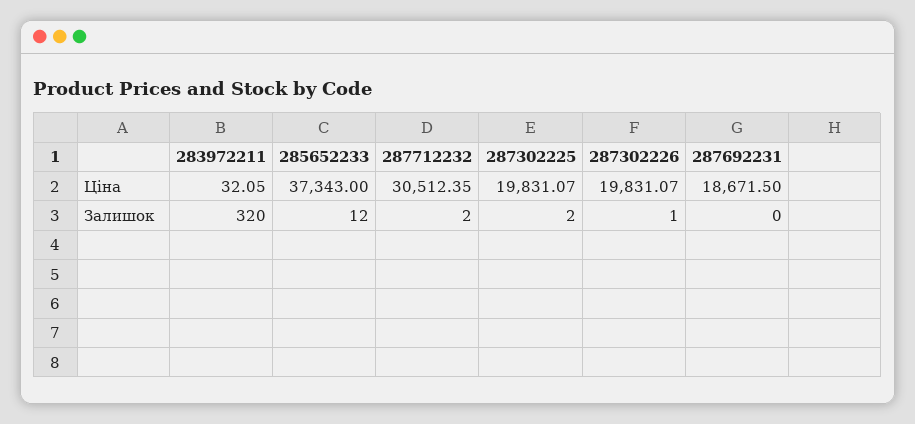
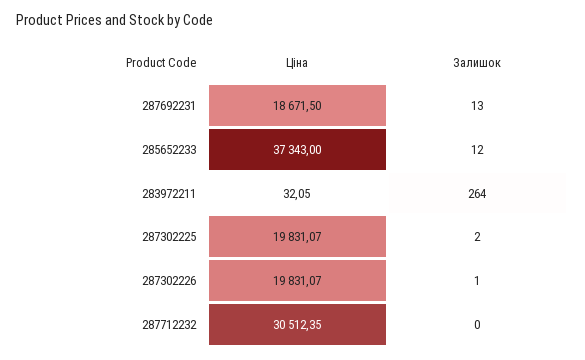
283972211, Залишок: 320 -> 264
287712232, Залишок: 2 -> 0
287692231, Залишок: 0 -> 13

